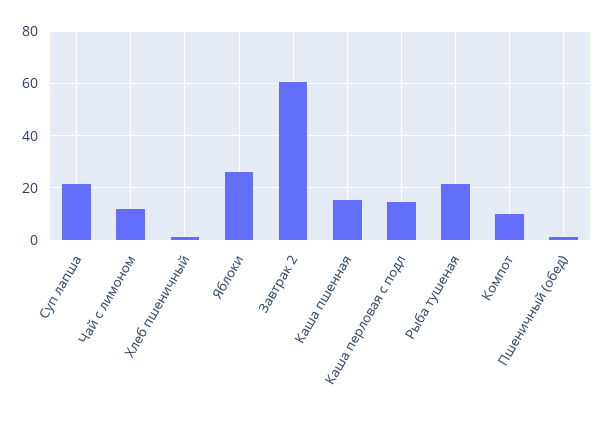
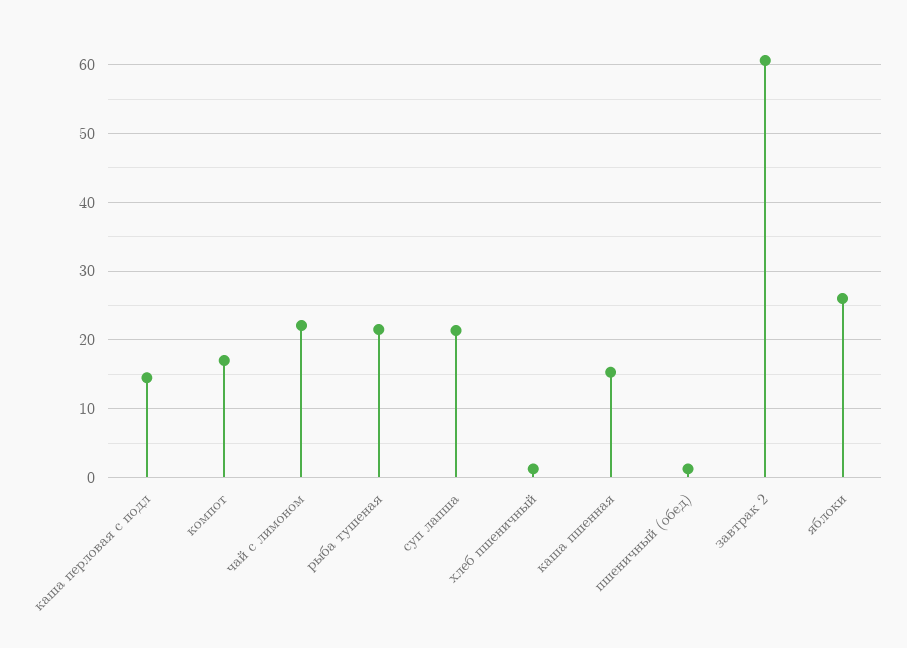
Чай с лимоном: 12.5 -> 22
Компот: 10 -> 17

